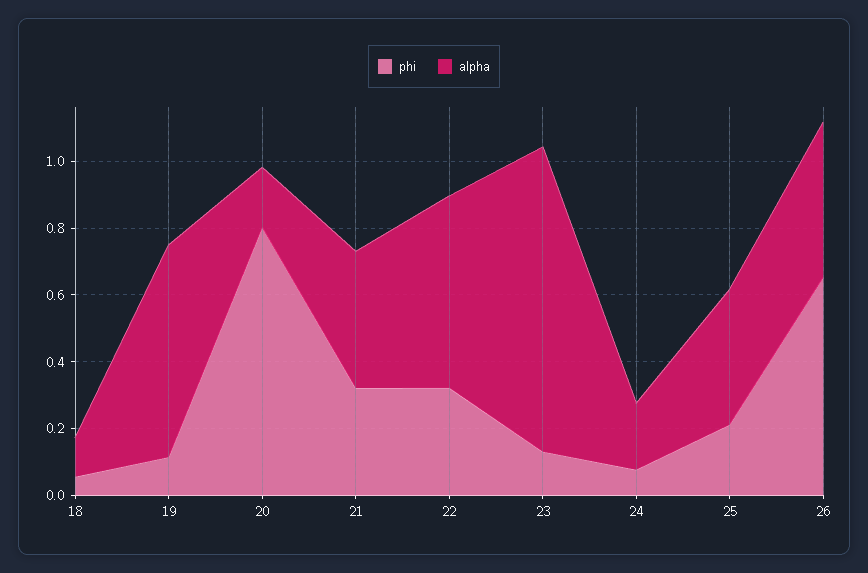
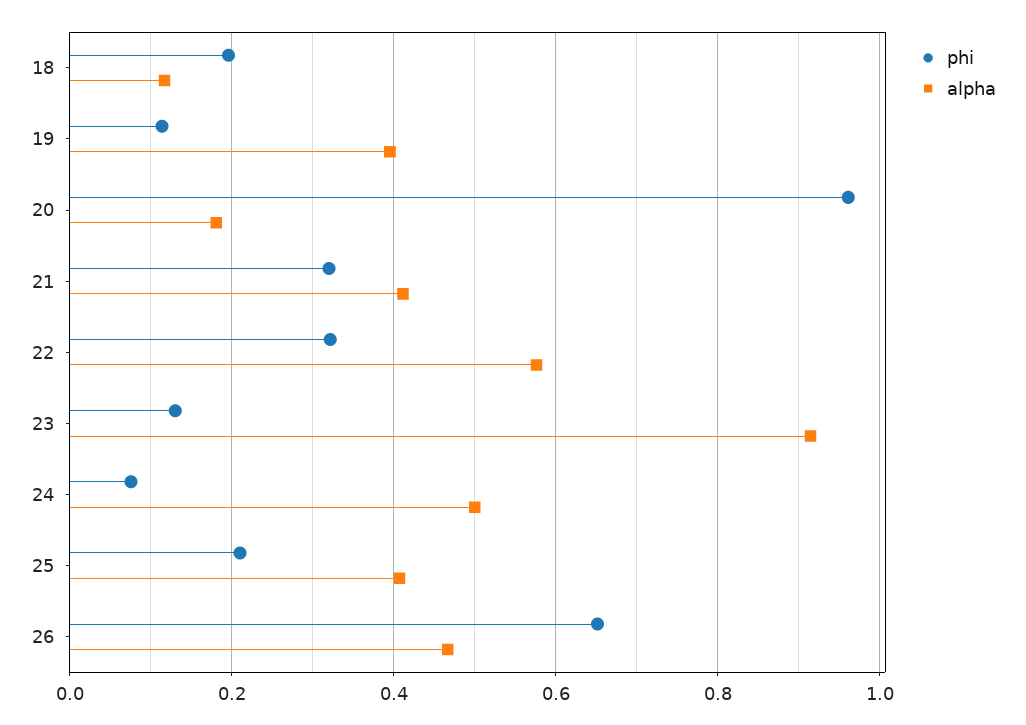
phi, 18: 0.05 -> 0.2
alpha, 19: 0.65 -> 0.4
phi, 20: 0.8 -> 0.96
alpha, 24: 0.2 -> 0.5

